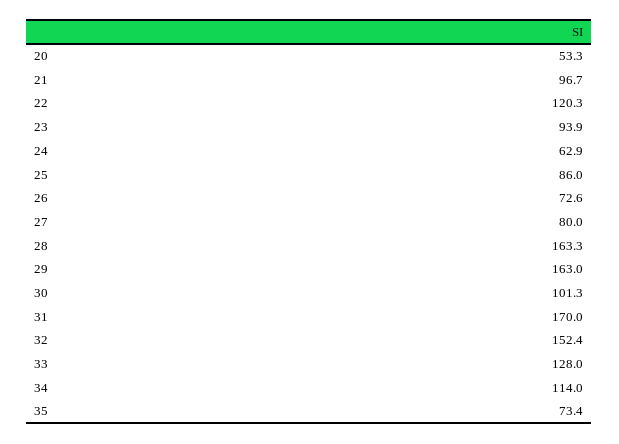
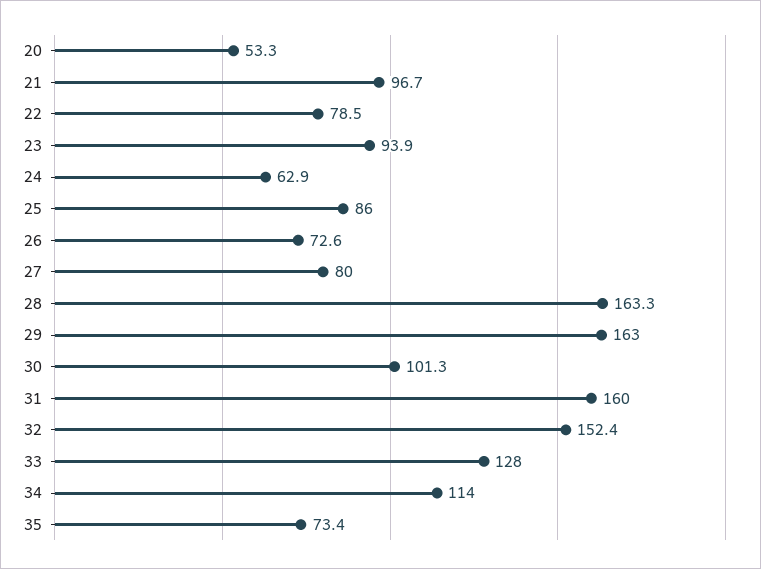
22: 120.3 -> 78.5
31: 170 -> 160

